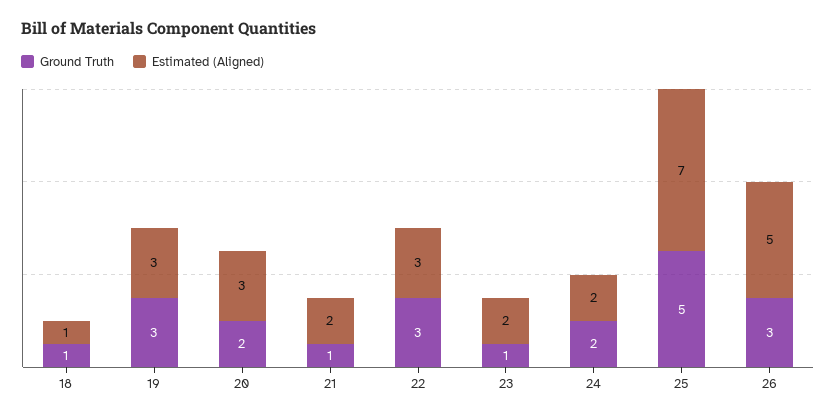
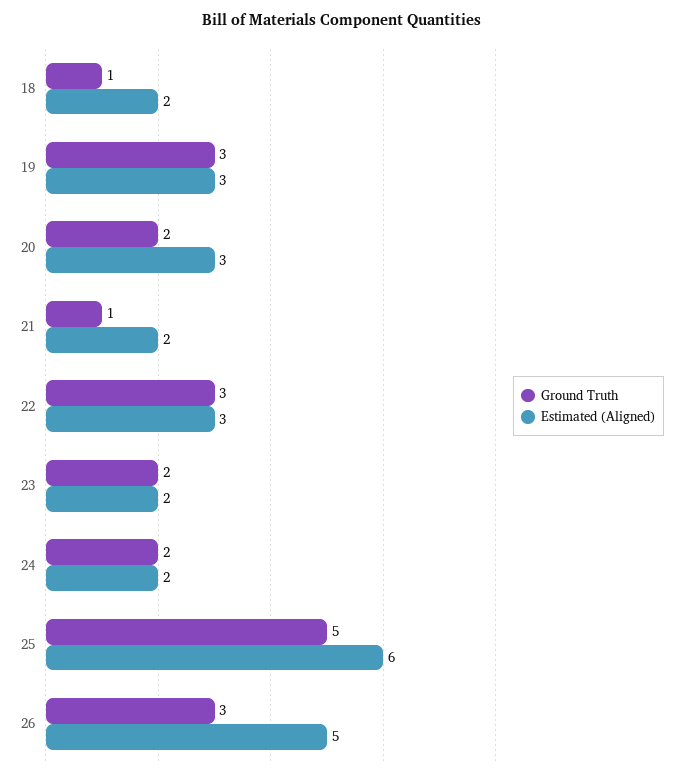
Estimated (Aligned), 18: 1 -> 2
Ground Truth, 23: 1 -> 2
Estimated (Aligned), 25: 7 -> 6

